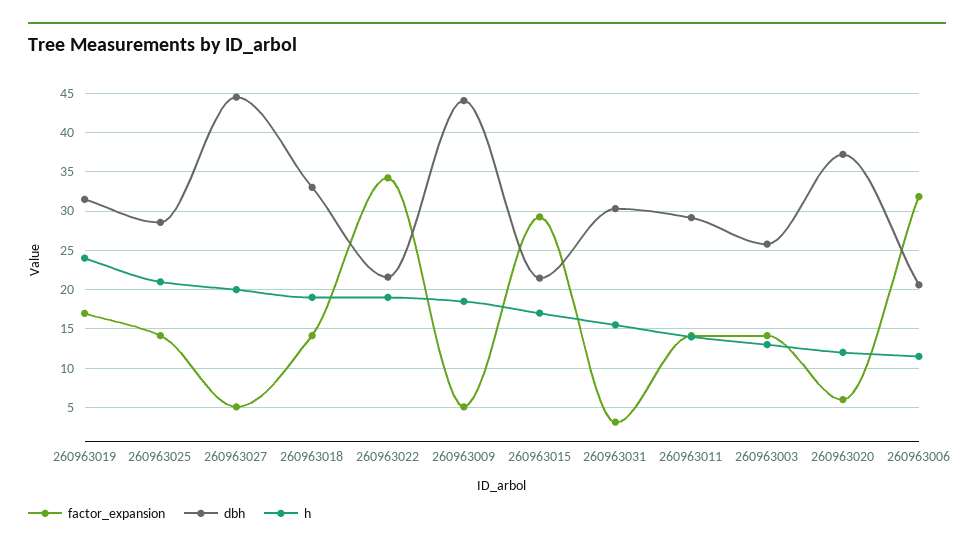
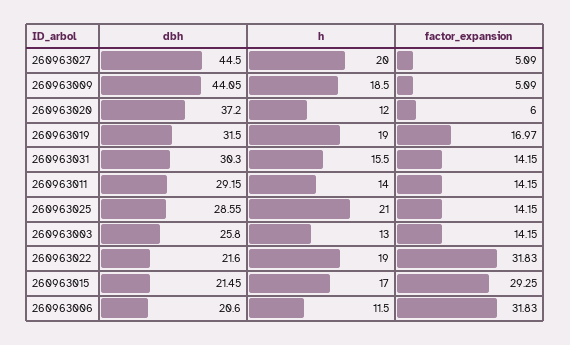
h, 260963019: 24 -> 19
factor_expansion, 260963018: 14 -> none
dbh, 260963018: 33 -> none
h, 260963018: 19 -> none
factor_expansion, 260963022: 34 -> 31.83
factor_expansion, 260963031: 3 -> 14.15

